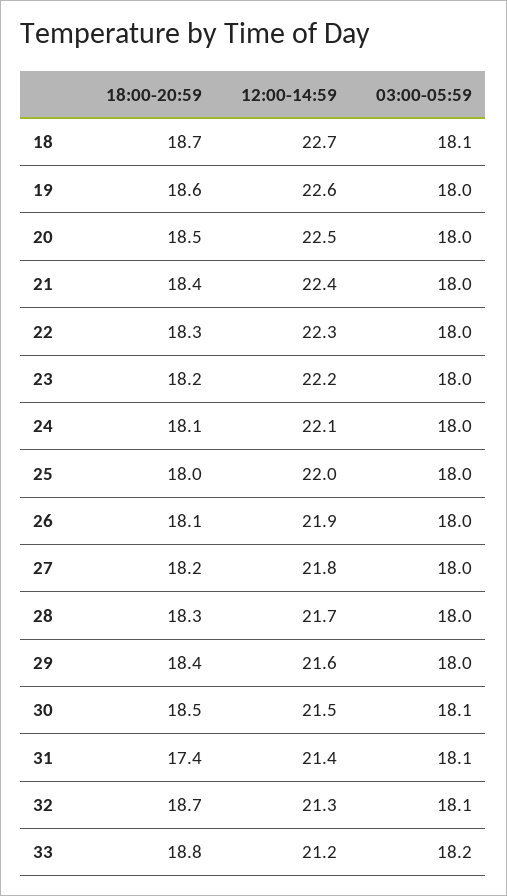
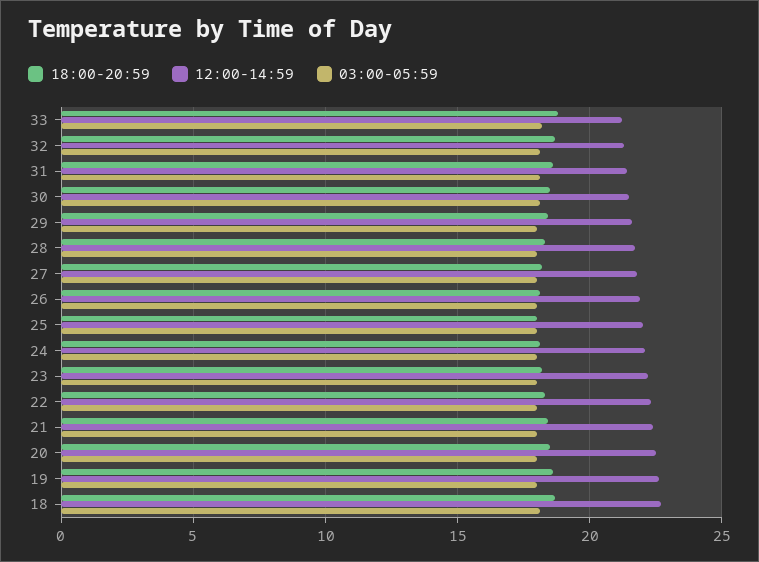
18:00-20:59, 31: 17.4 -> 18.5

